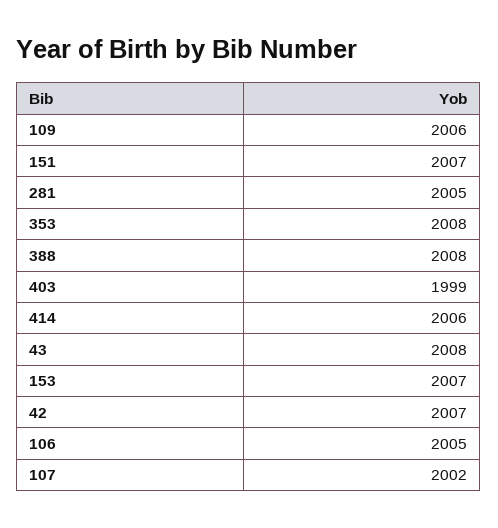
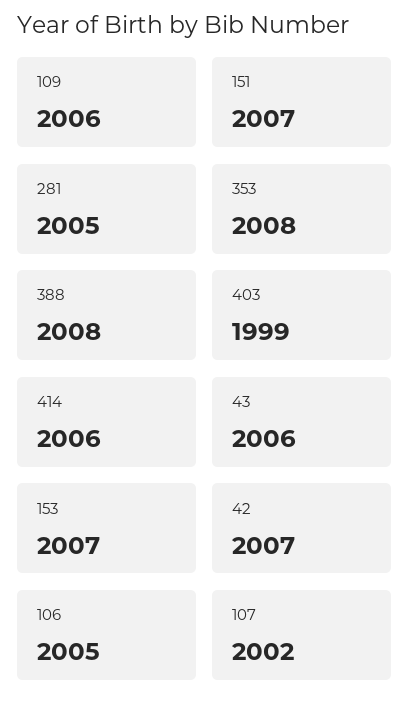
43: 2008 -> 2006

